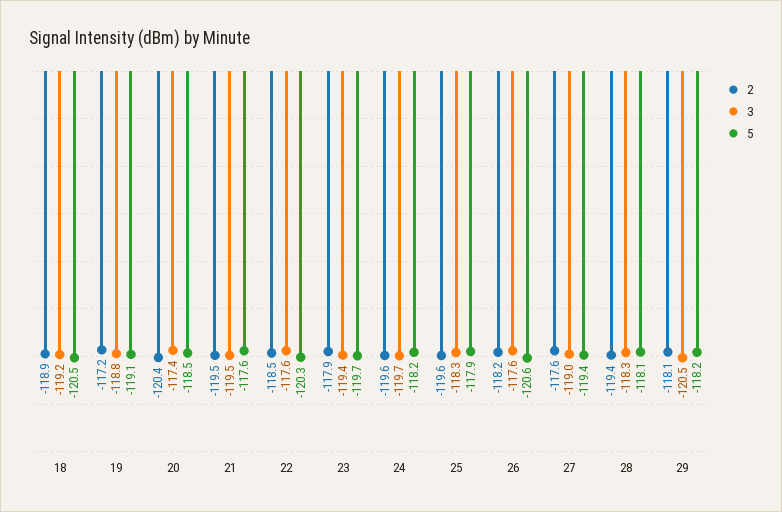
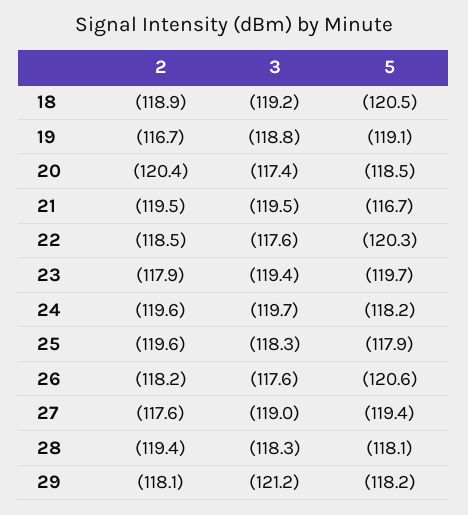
2, 19: -117.2 -> -116.7
5, 21: -117.6 -> -116.7
3, 29: -120.5 -> -121.2

